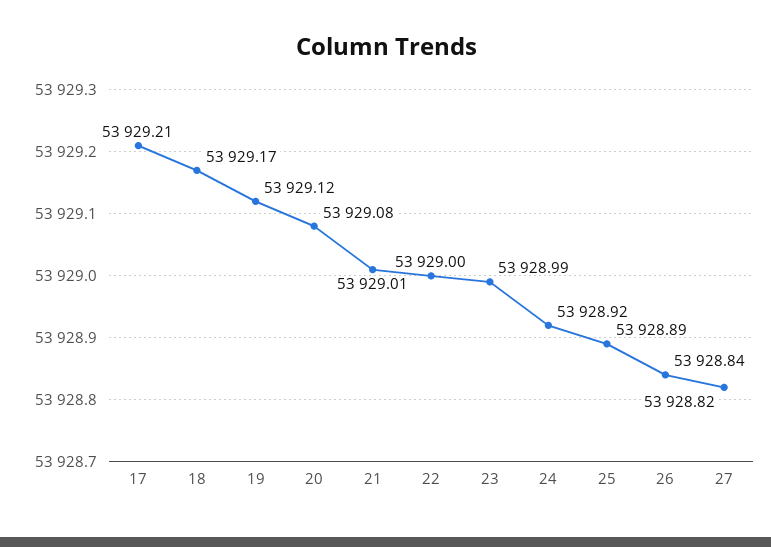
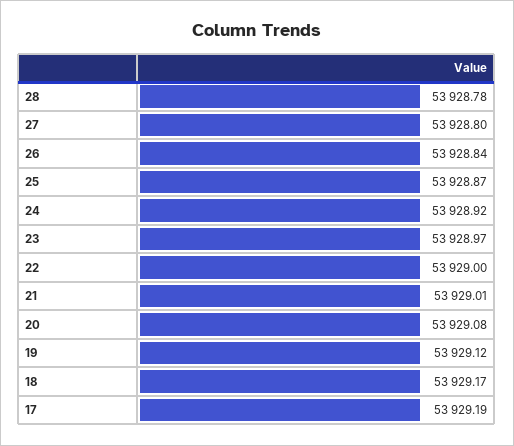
17: 53929.21 -> 53929.19
23: 53928.99 -> 53928.97
25: 53928.89 -> 53928.87
27: 53928.82 -> 53928.8
28: none -> 53928.78

